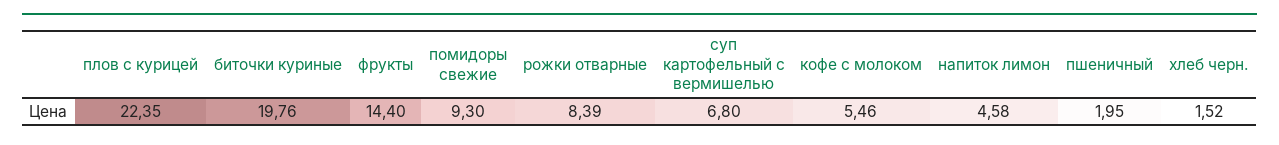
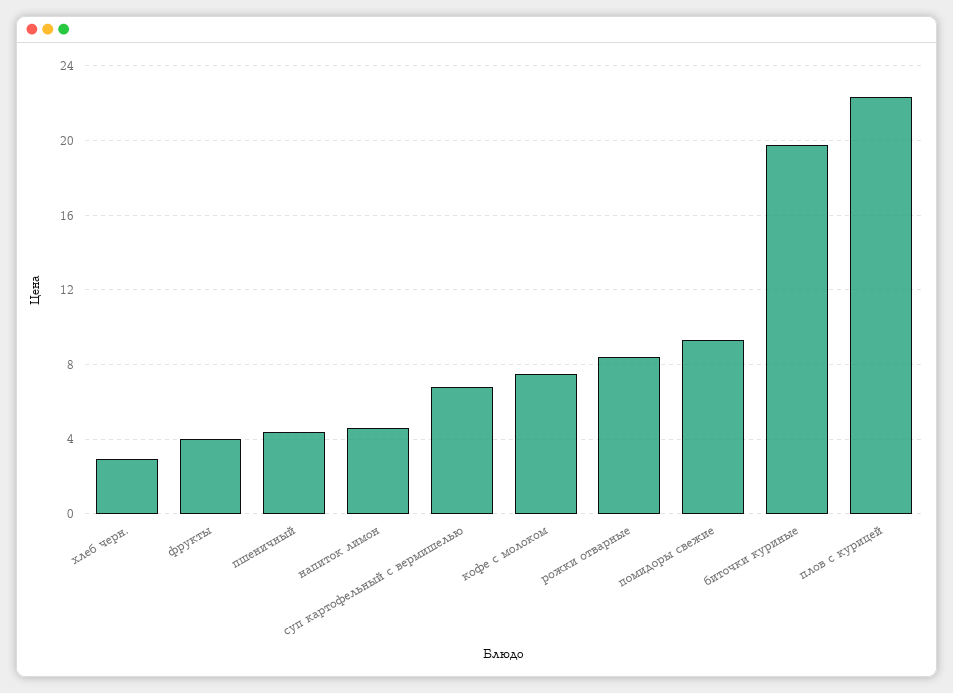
фрукты: 14.4 -> 4
кофе с молоком: 5.46 -> 7.5
пшеничный: 1.95 -> 4.5
хлеб черн.: 1.52 -> 3

